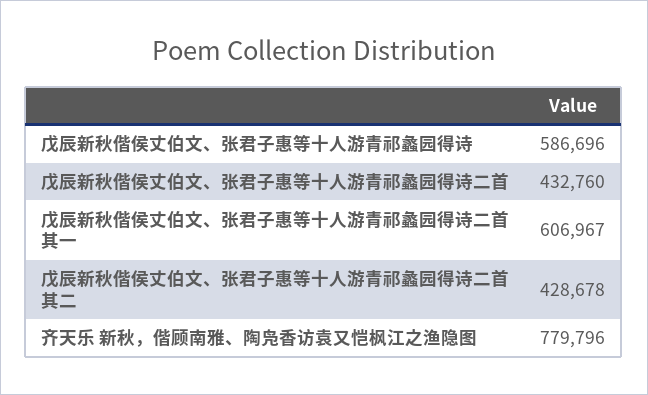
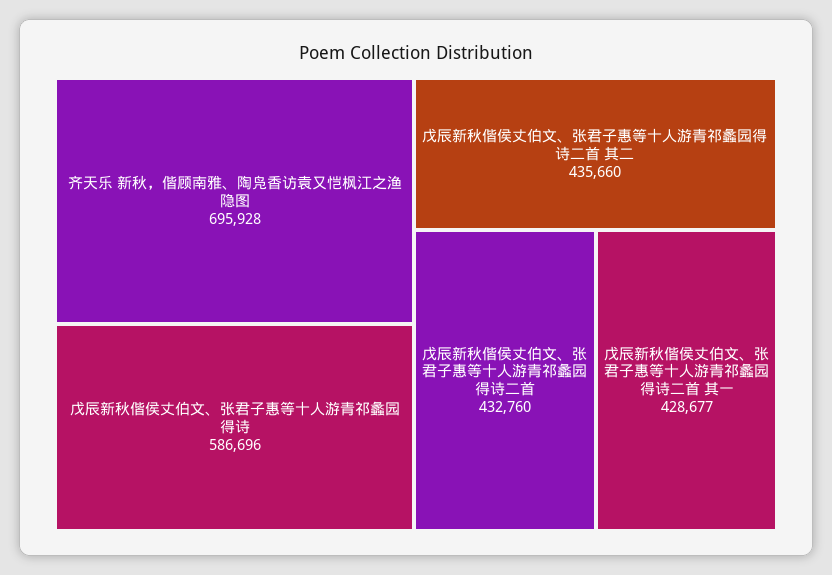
戊辰新秋偕侯丈伯文、张君子惠等十人游青祁蠡园得诗二首 其一: 606967 -> 428677
戊辰新秋偕侯丈伯文、张君子惠等十人游青祁蠡园得诗二首 其二: 428678 -> 435660
齐天乐 新秋，偕顾南雅、陶凫香访袁又恺枫江之渔隐图: 779796 -> 695928

